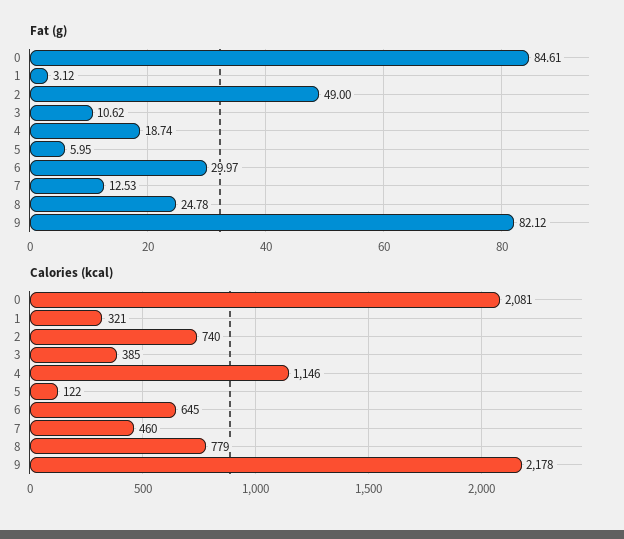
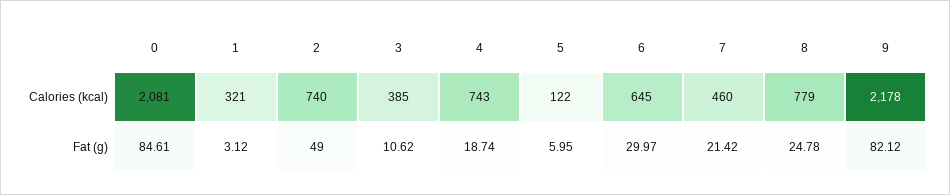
Fat (g), 7: 12.53 -> 21.42
Calories (kcal), 4: 1146 -> 743

